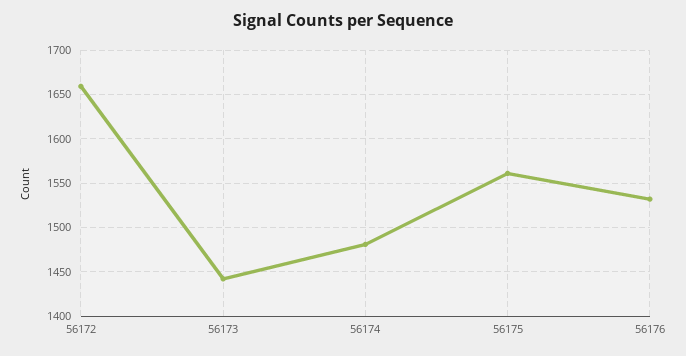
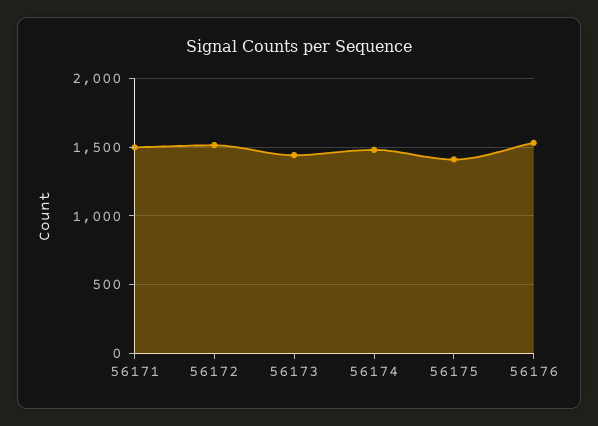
56172: 1660 -> 1500
56175: 1560 -> 1400
56171: none -> 1500

